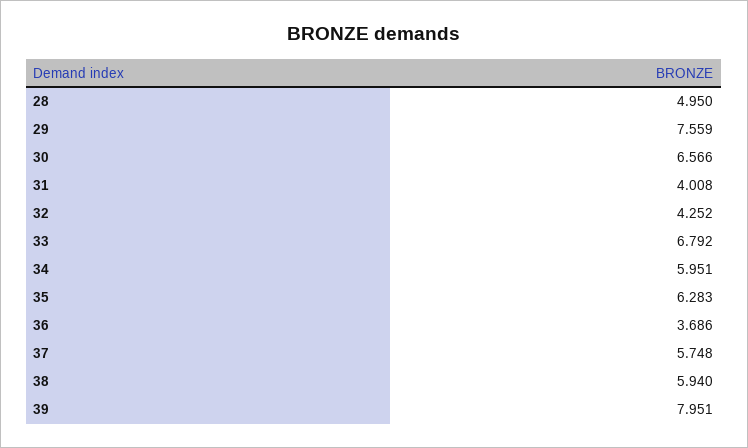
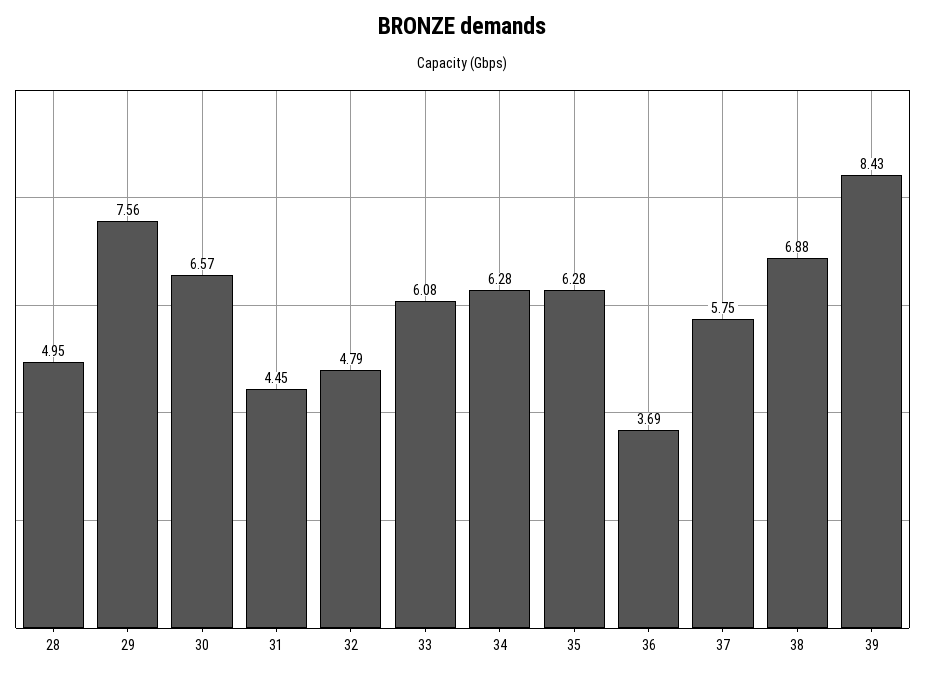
31: 4.008 -> 4.45
32: 4.252 -> 4.79
33: 6.792 -> 6.08
34: 5.951 -> 6.28
38: 5.94 -> 6.88
39: 7.951 -> 8.43

